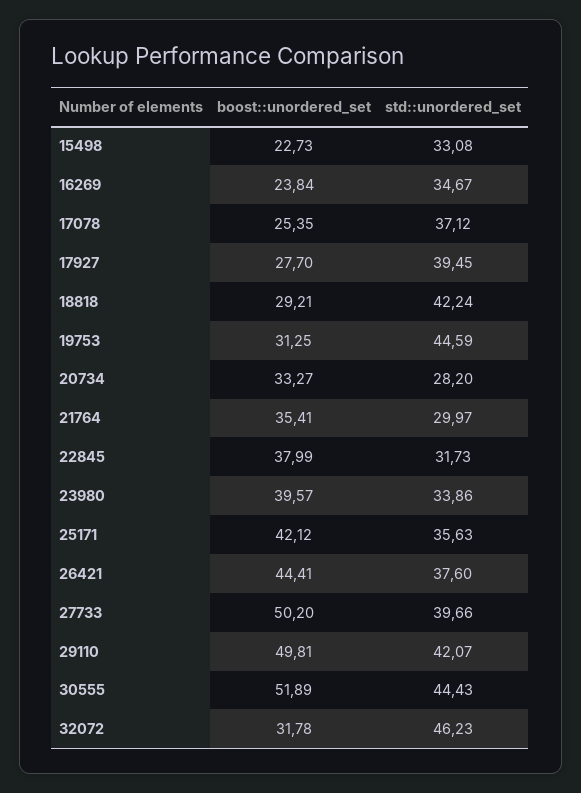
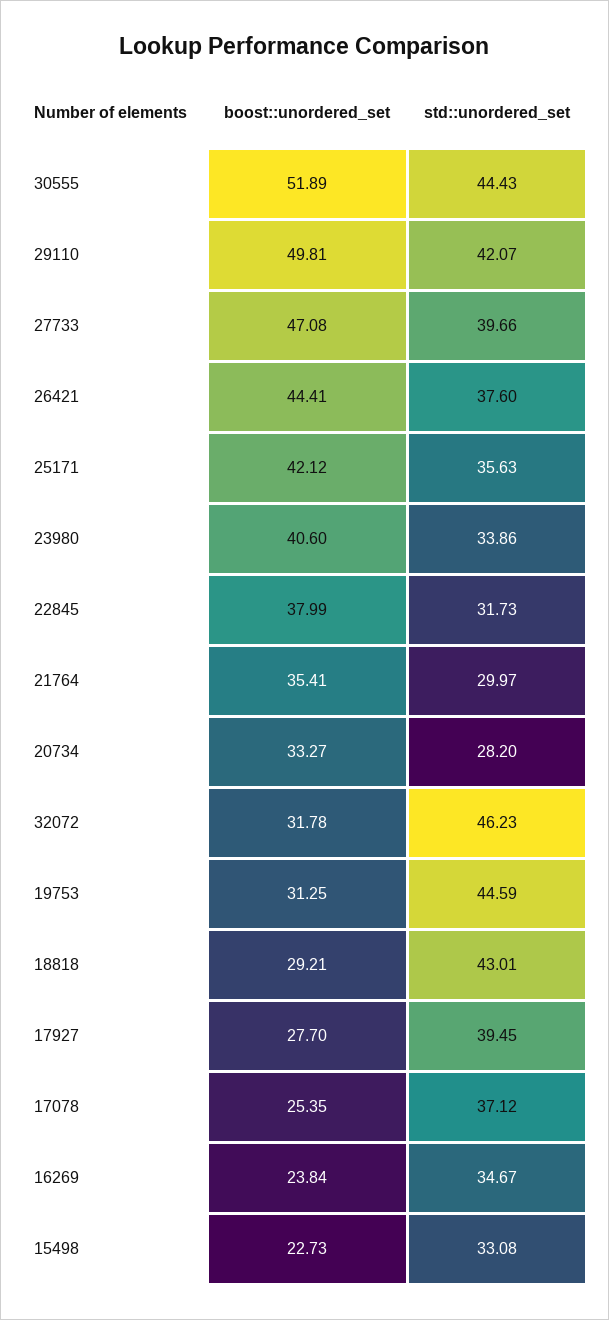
std::unordered_set, 18818: 42.24 -> 43.01
boost::unordered_set, 23980: 39.57 -> 40.6
boost::unordered_set, 27733: 50.2 -> 47.08

